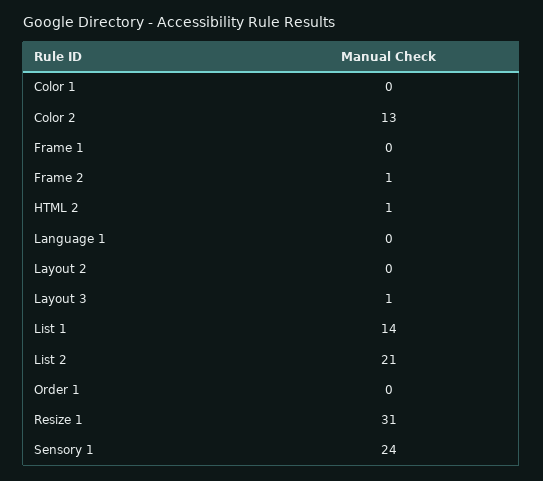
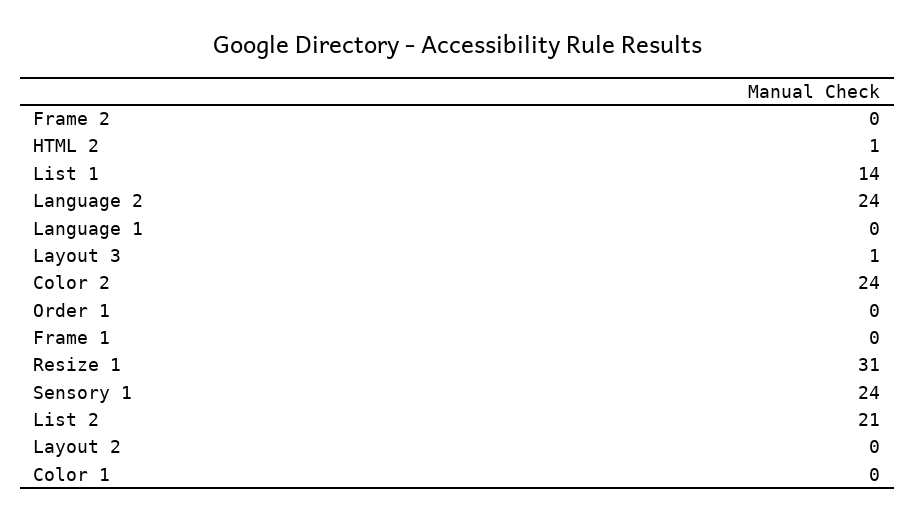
Color 2: 13 -> 24
Frame 2: 1 -> 0
Language 2: none -> 24

